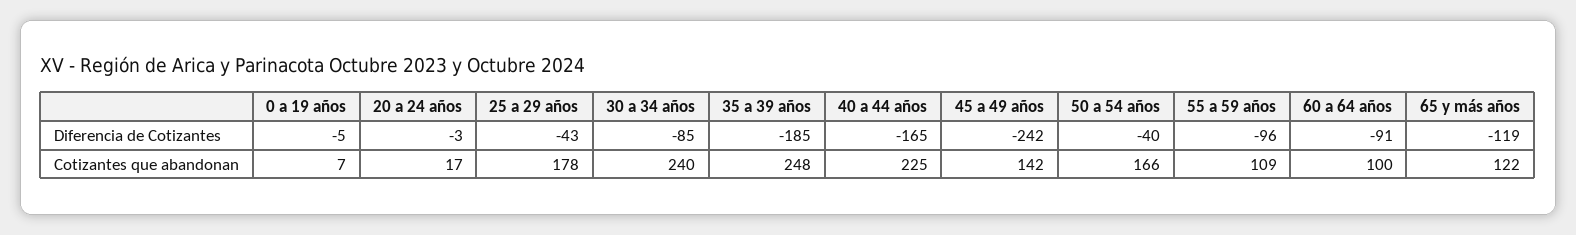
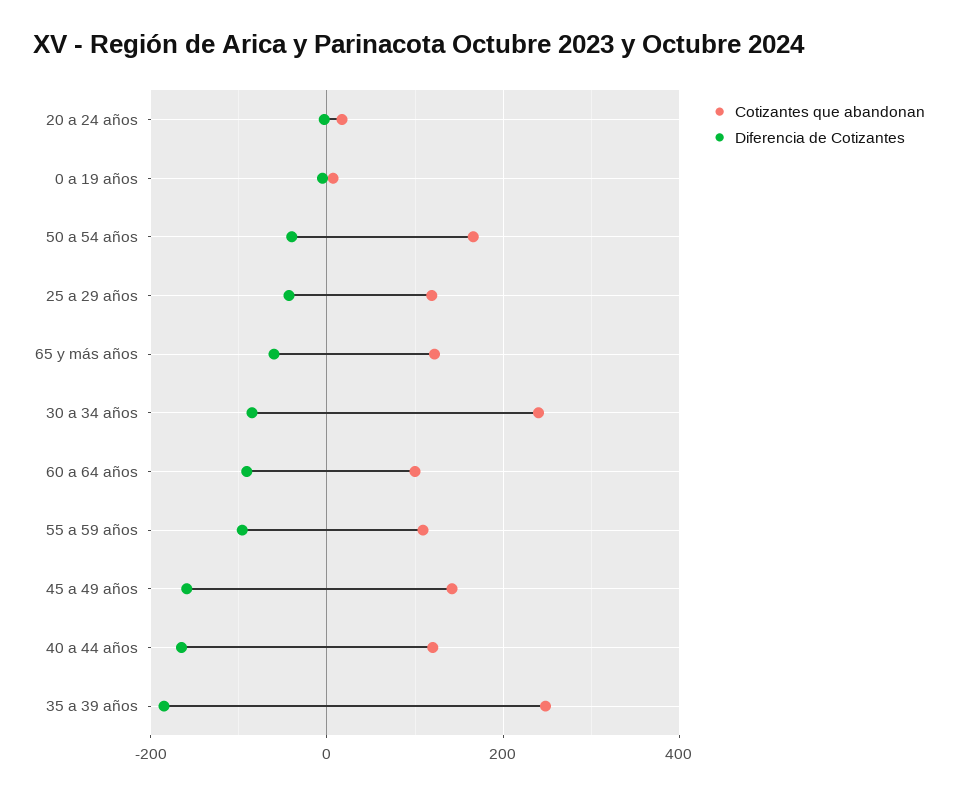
Diferencia de Cotizantes, 45 a 49 años: -242 -> -160
Diferencia de Cotizantes, 65 y más años: -119 -> -60
Cotizantes que abandonan, 25 a 29 años: 178 -> 120
Cotizantes que abandonan, 40 a 44 años: 225 -> 120

